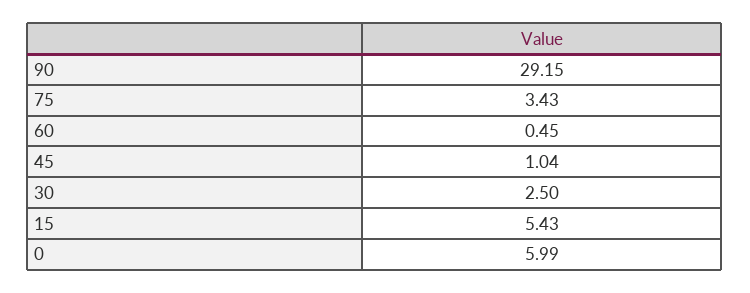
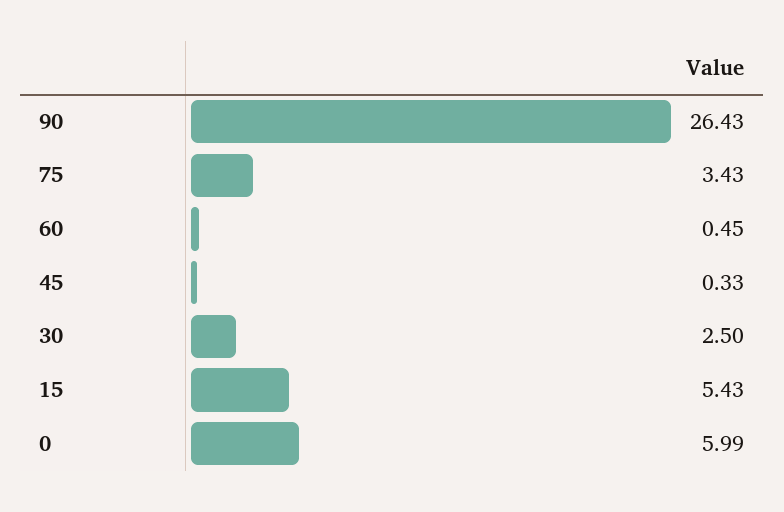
90: 29.15 -> 26.43
45: 1.04 -> 0.33

